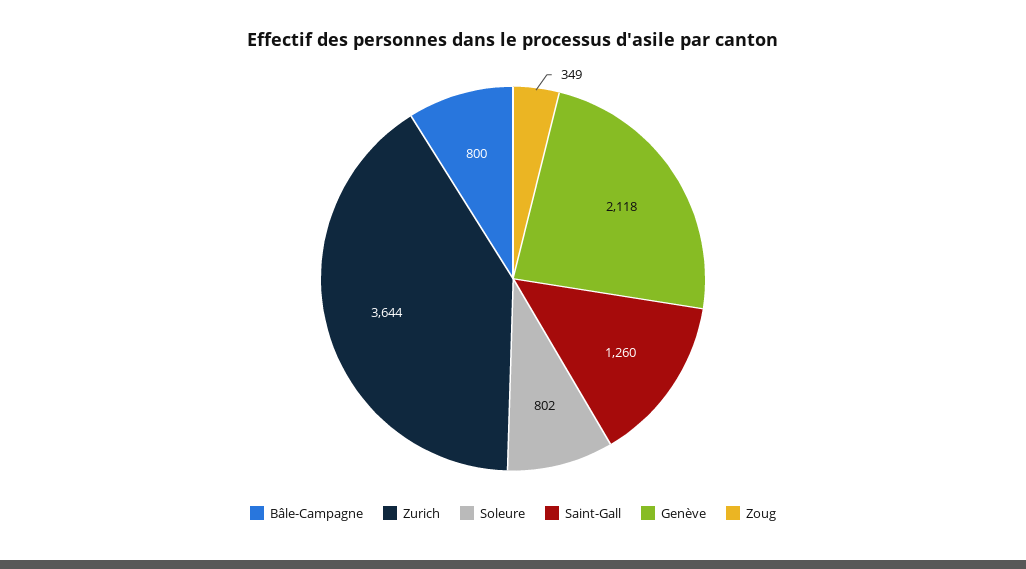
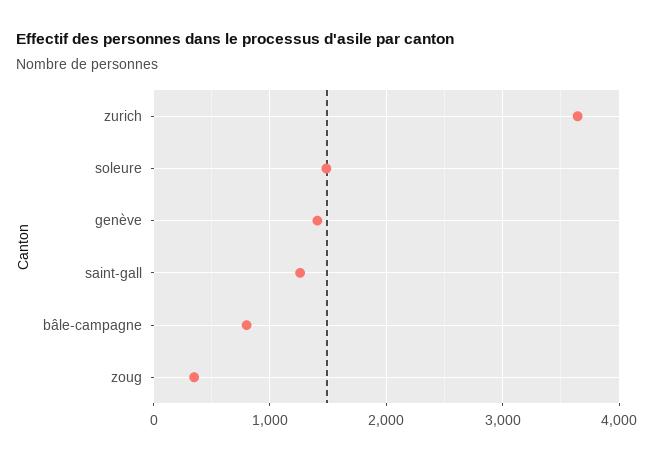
Soleure: 802 -> 1500
Genève: 2118 -> 1400

